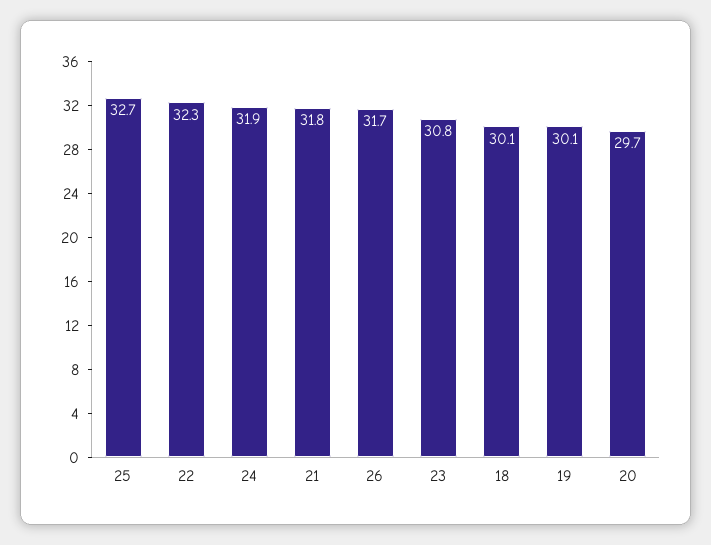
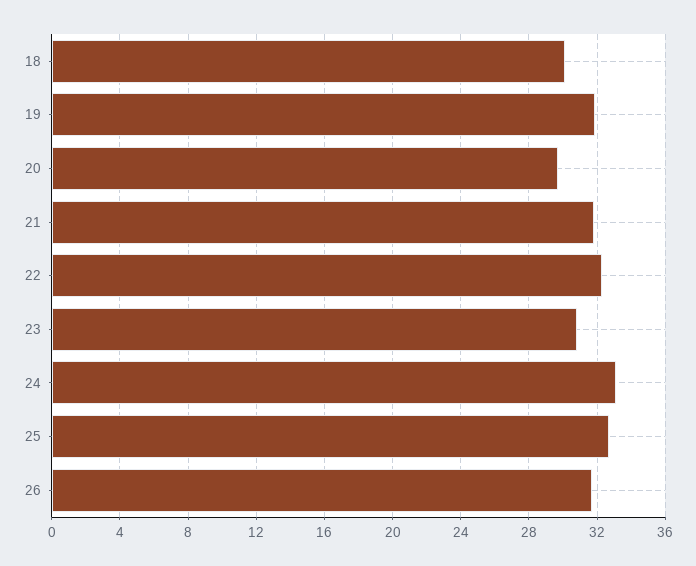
24: 31.9 -> 33
19: 30.1 -> 32

